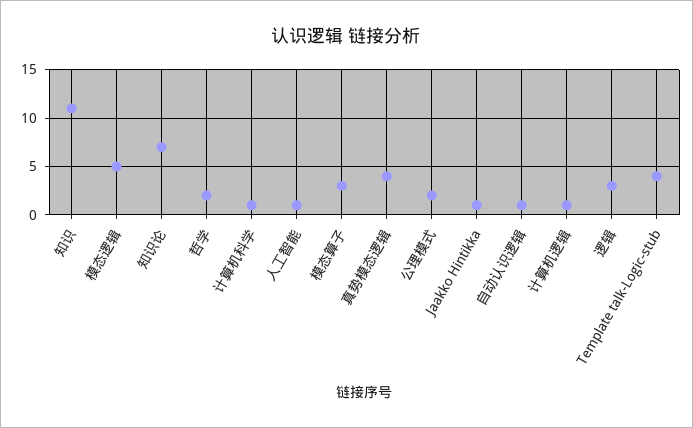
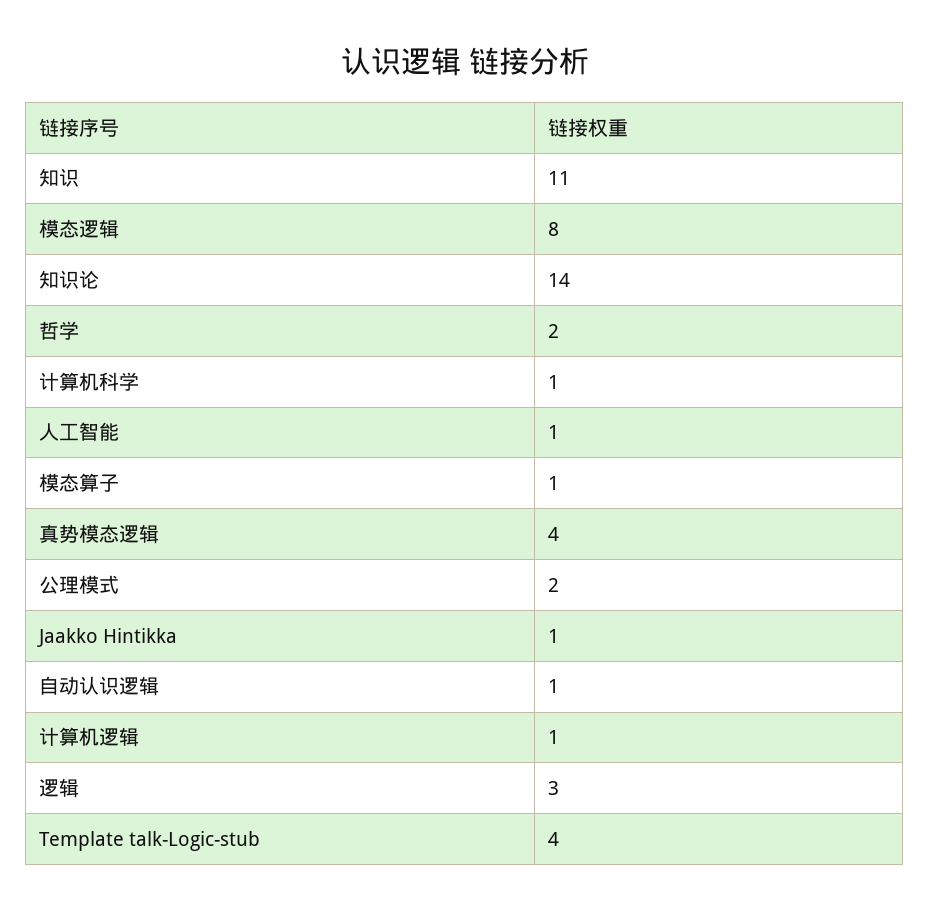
模态逻辑: 5 -> 8
知识论: 7 -> 14
模态算子: 3 -> 1

